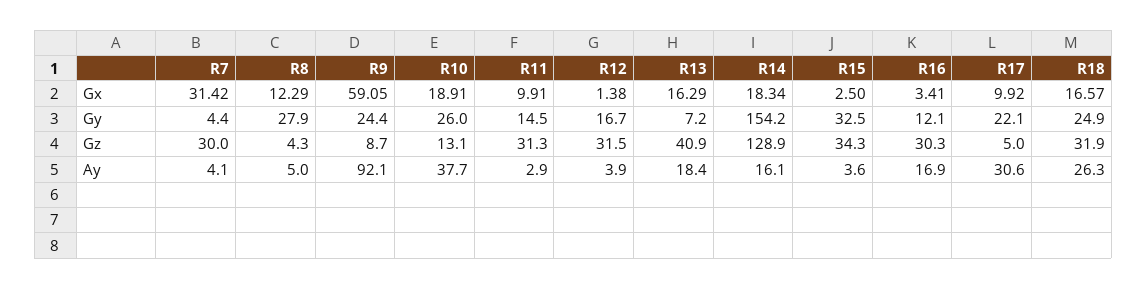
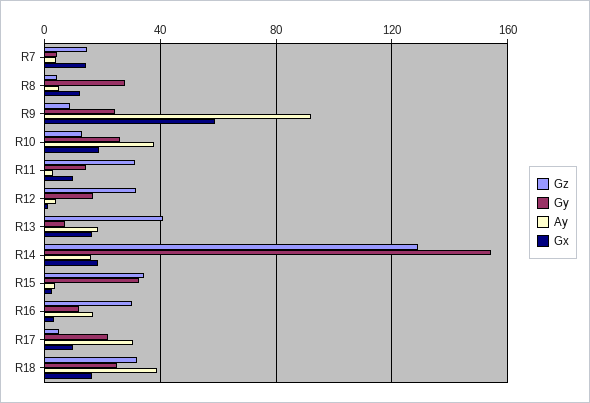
Gx, R7: 31.42 -> 15
Gz, R7: 30 -> 15
Ay, R18: 26.3 -> 40

